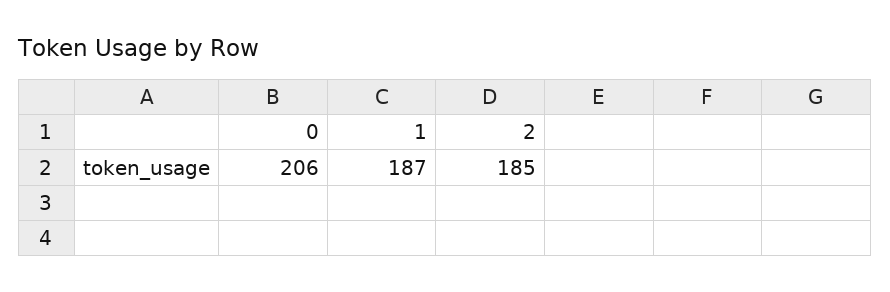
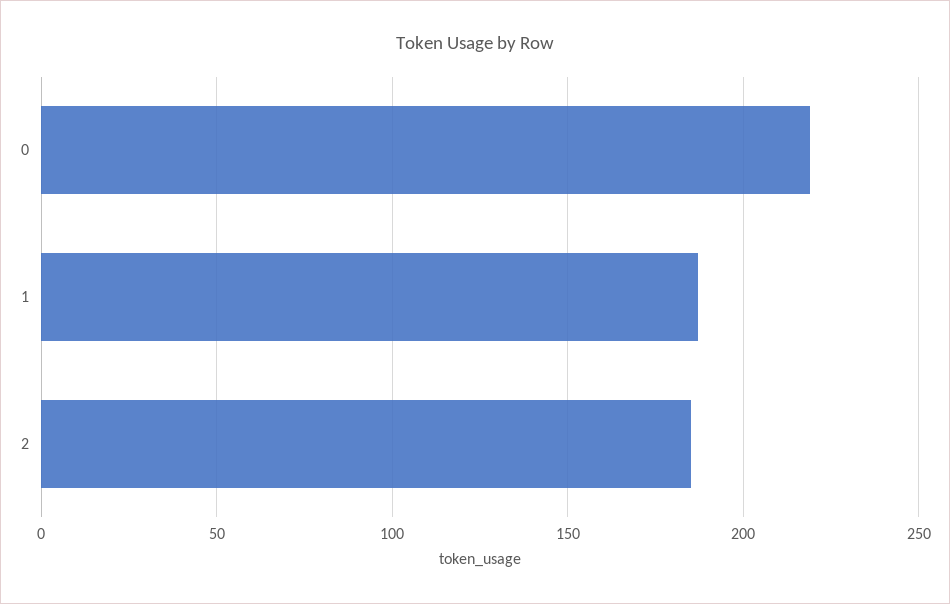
0: 206 -> 220

